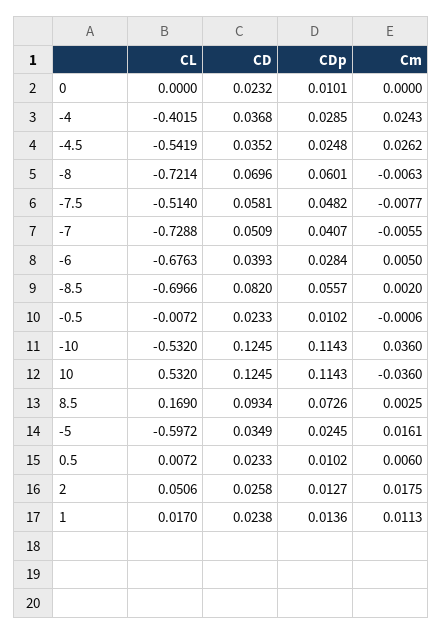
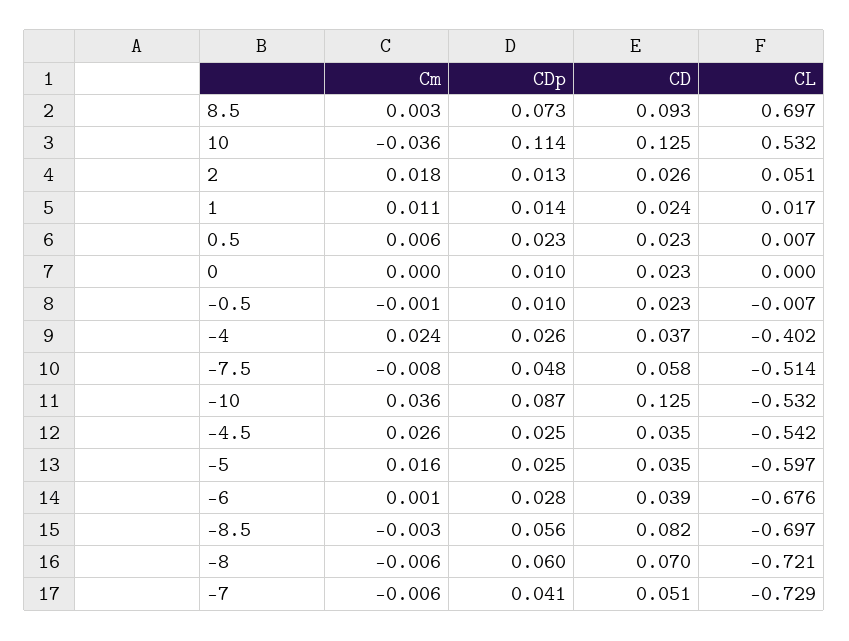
CDp, -4: 0.0285 -> 0.026
Cm, -6: 0.005 -> 0.001
Cm, -8.5: 0.002 -> -0.003
CDp, -10: 0.1143 -> 0.087
CL, 8.5: 0.169 -> 0.697
CDp, 0.5: 0.0102 -> 0.023

